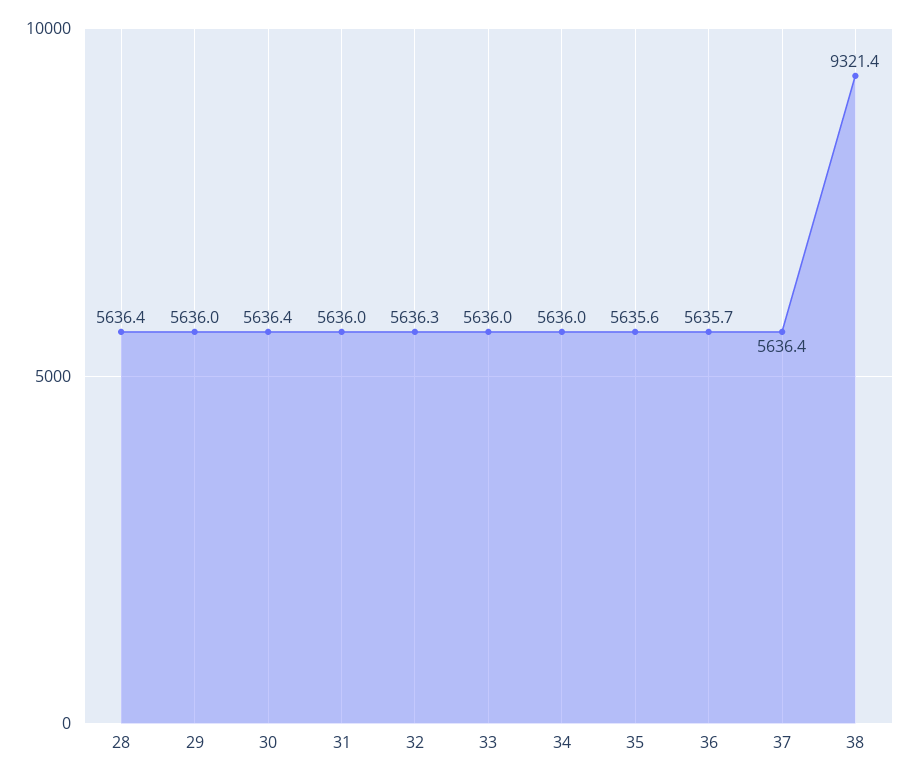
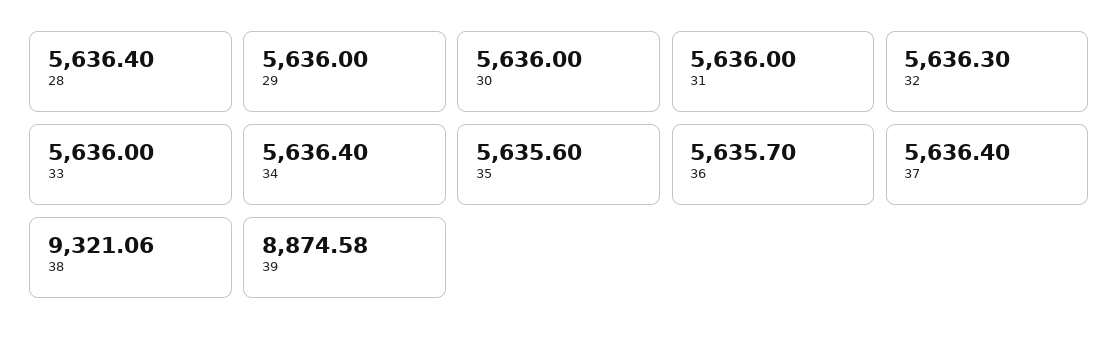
30: 5636.4 -> 5636
34: 5636 -> 5636.4
38: 9321.4 -> 9321.06
39: none -> 8874.58

